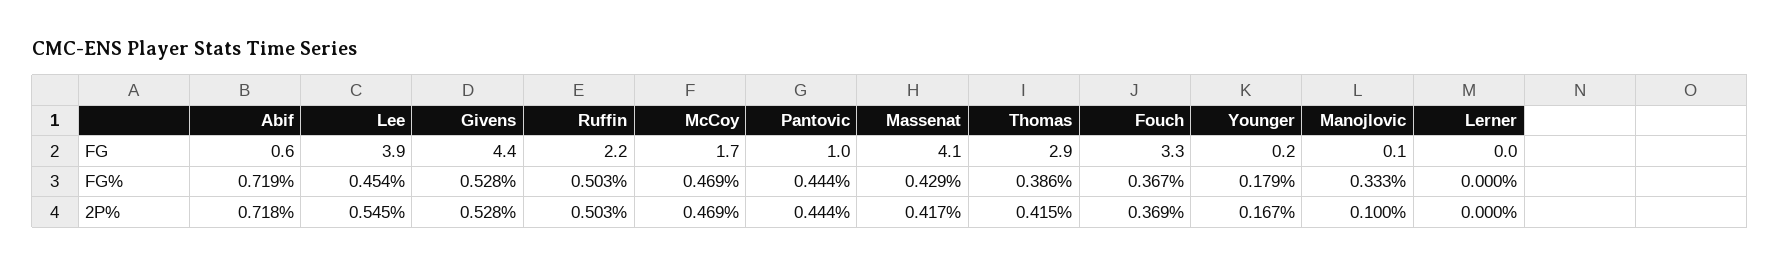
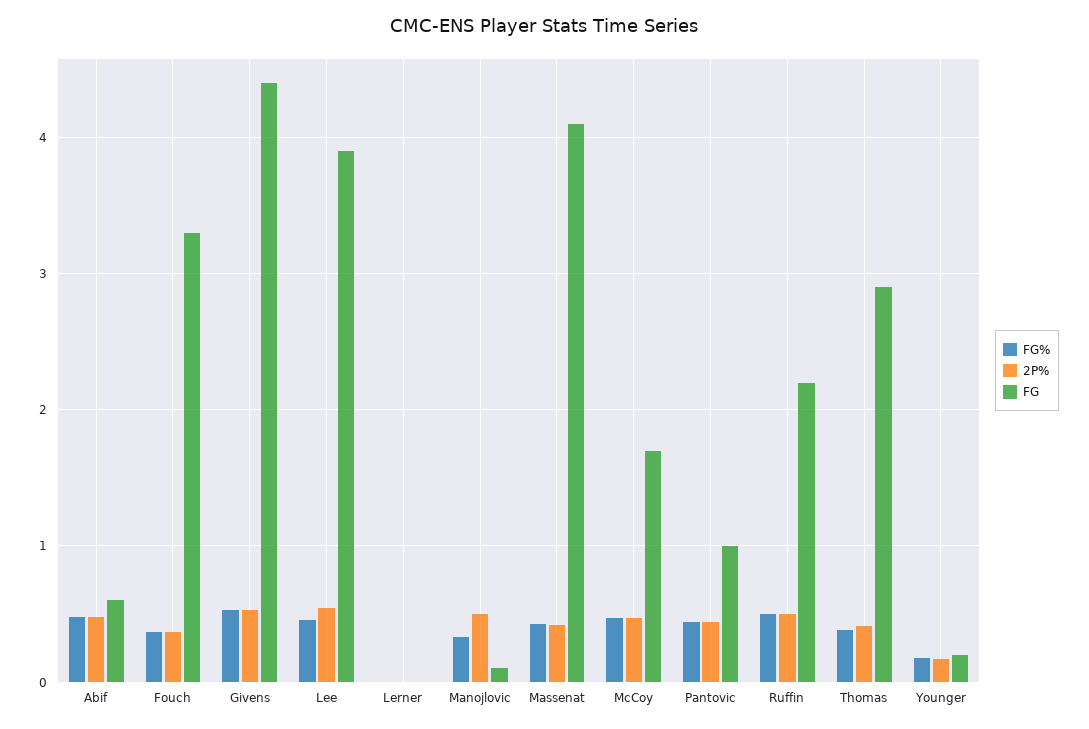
FG%, Abif: 0.719 -> 0.5
2P%, Abif: 0.718 -> 0.5
2P%, Manojlovic: 0.1 -> 0.5

